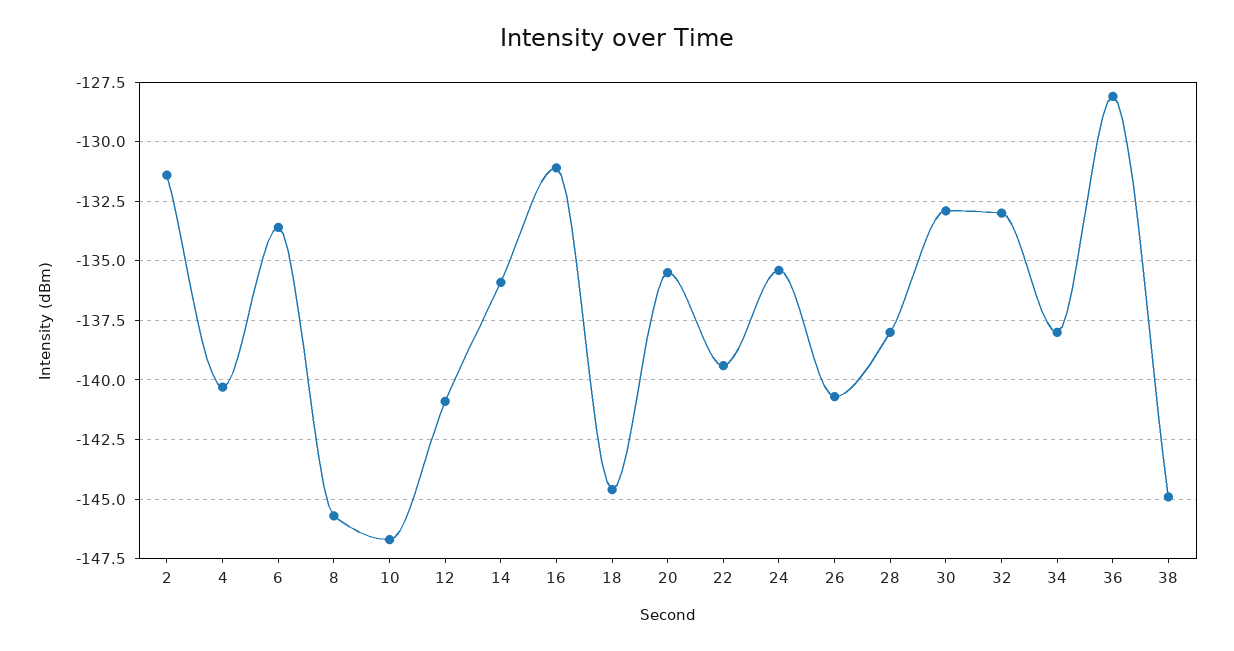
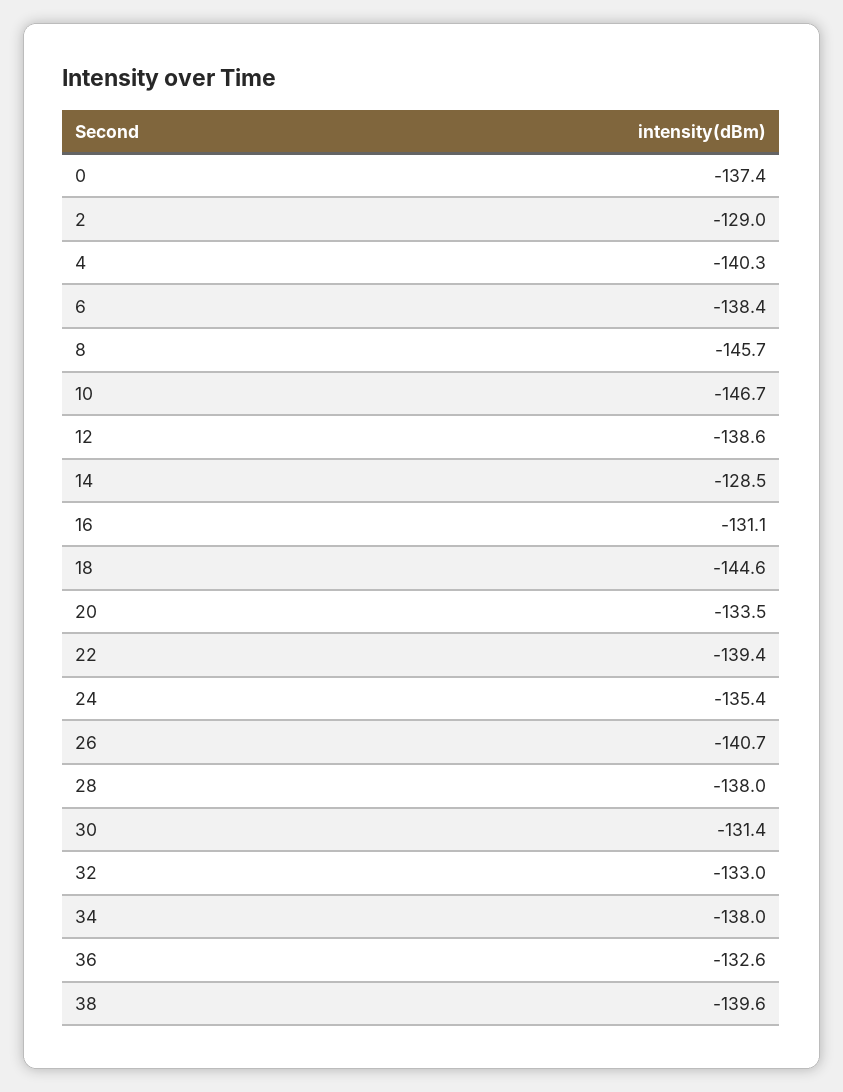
2: -131.5 -> -129
6: -133.5 -> -138.4
12: -141 -> -138.6
14: -136 -> -128.5
20: -135.5 -> -133.5
30: -133 -> -131.4
36: -128 -> -132.6
38: -145 -> -139.6
0: none -> -137.4

